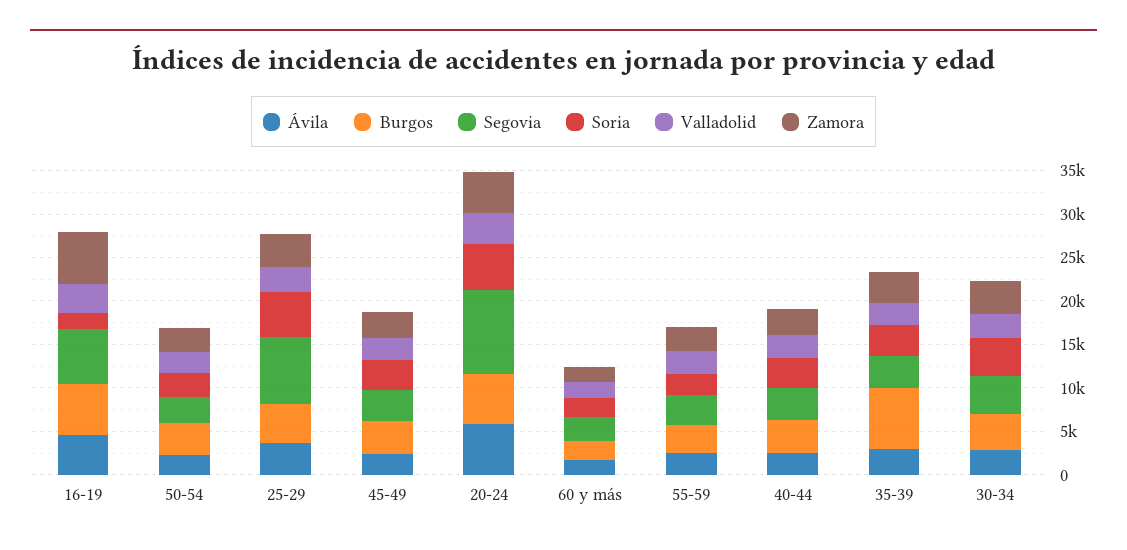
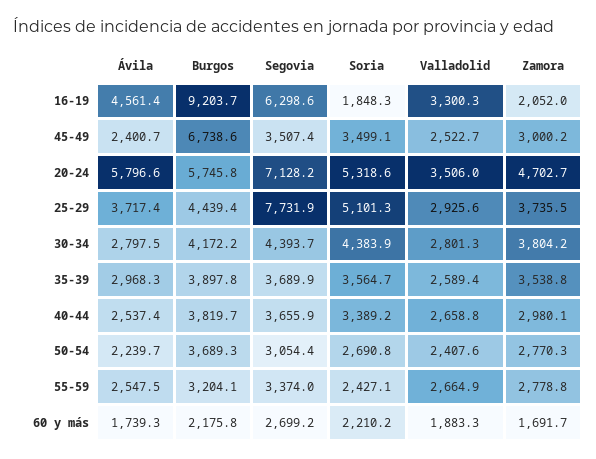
Burgos, 16-19: 6000 -> 9203.7
Zamora, 16-19: 6000 -> 2052
Burgos, 45-49: 4000 -> 6738.6
Segovia, 20-24: 10000 -> 7128.2
Burgos, 35-39: 7000 -> 3897.8

